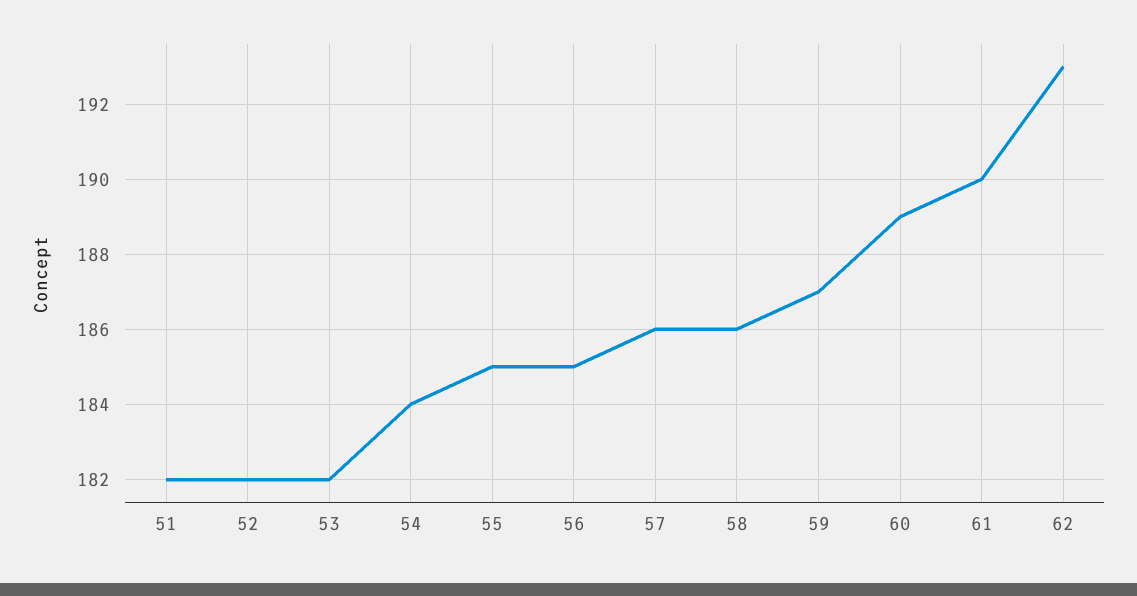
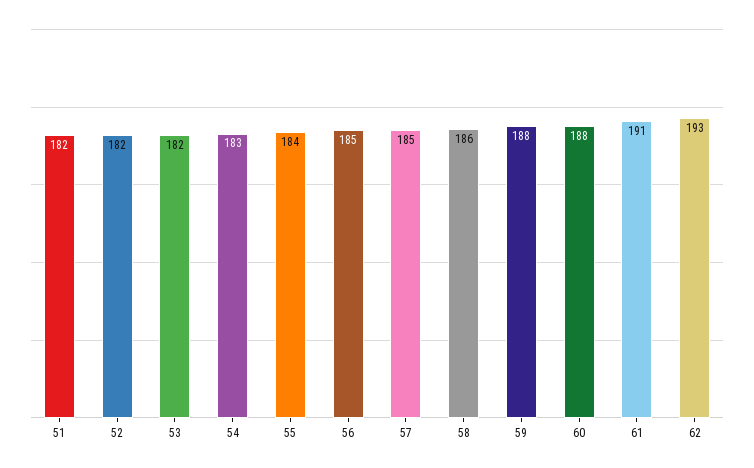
54: 184 -> 183
55: 185 -> 184
57: 186 -> 185
59: 187 -> 188
60: 189 -> 188
61: 190 -> 191

